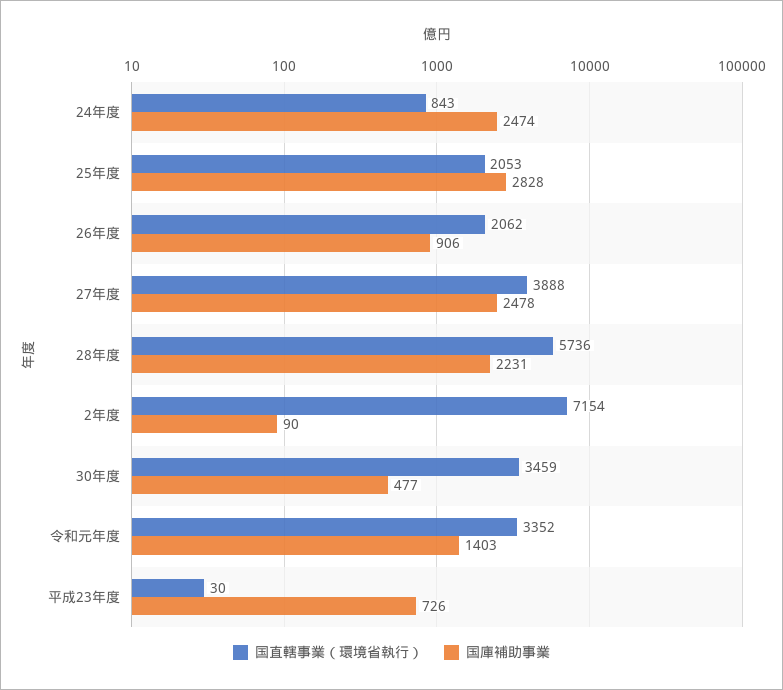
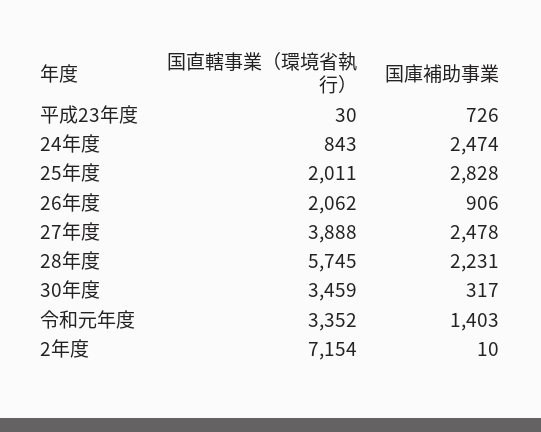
国直轄事業（環境省執行）, 25年度: 2053 -> 2011
国直轄事業（環境省執行）, 28年度: 5736 -> 5745
国庫補助事業, 2年度: 90 -> 10
国庫補助事業, 30年度: 477 -> 317

